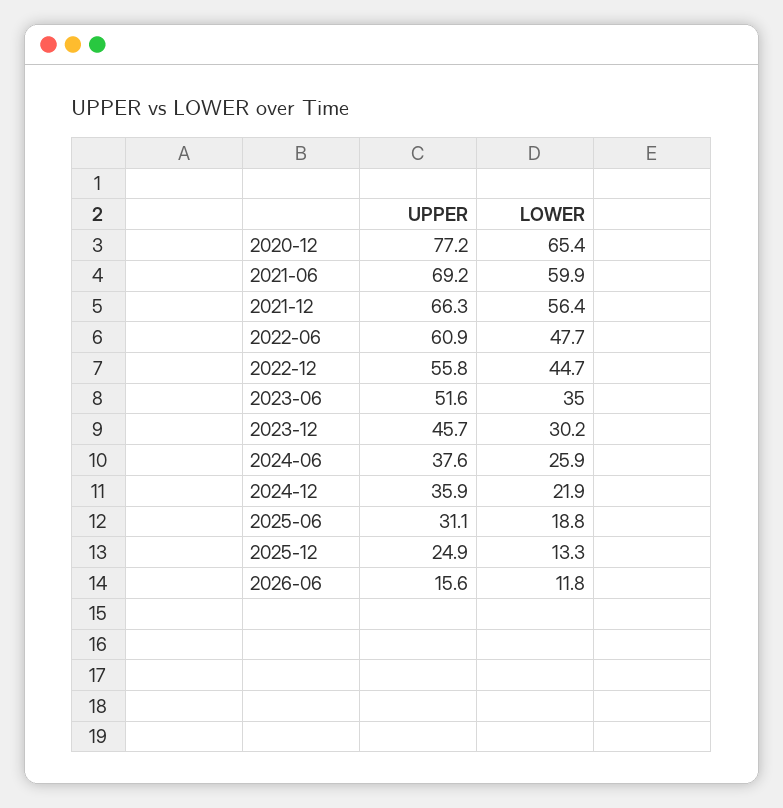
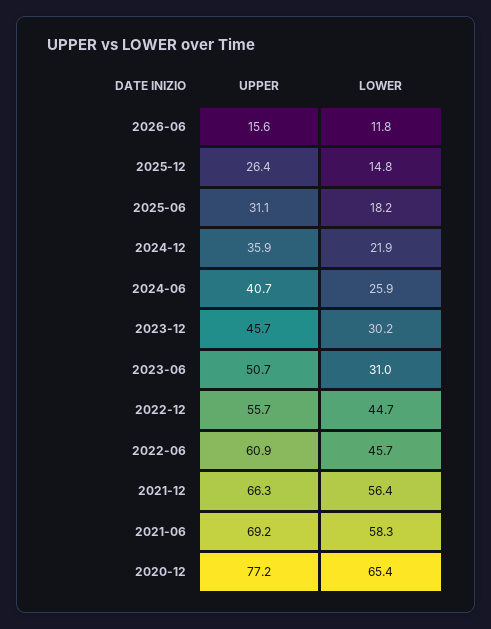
LOWER, 2021-06: 59.9 -> 58.3
LOWER, 2022-06: 47.7 -> 45.7
UPPER, 2022-12: 55.8 -> 55.7
UPPER, 2023-06: 51.6 -> 50.7
LOWER, 2023-06: 35 -> 31
UPPER, 2024-06: 37.6 -> 40.7
LOWER, 2025-06: 18.8 -> 18.2
UPPER, 2025-12: 24.9 -> 26.4
LOWER, 2025-12: 13.3 -> 14.8

